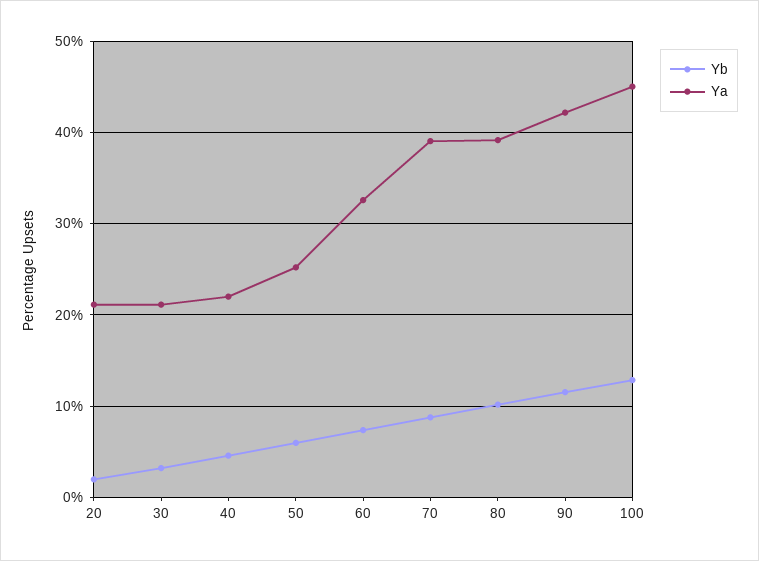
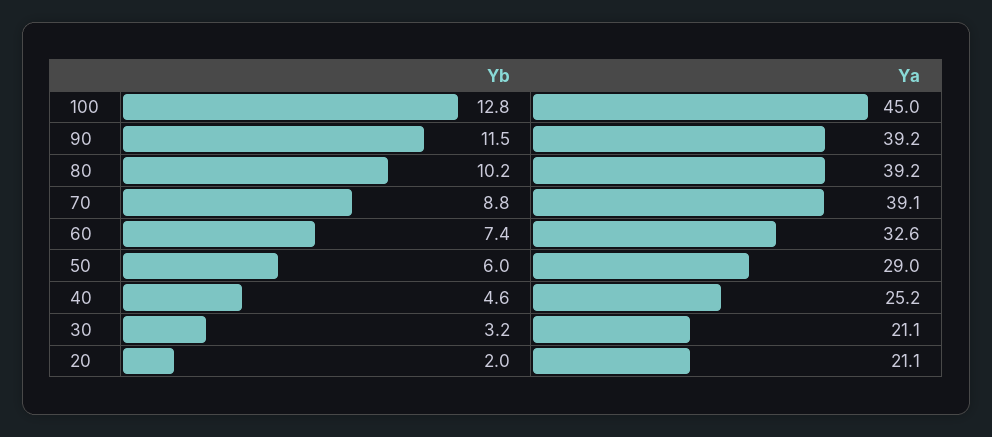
Ya, 40: 22 -> 25.2
Ya, 50: 25 -> 29
Ya, 90: 42 -> 39.2

